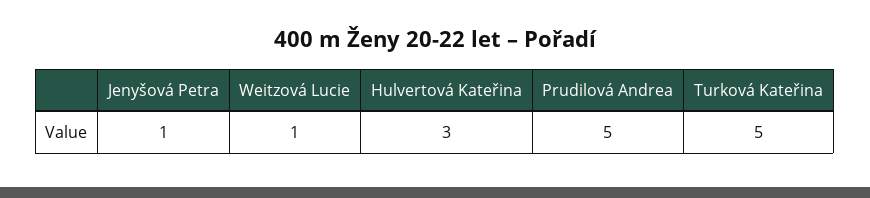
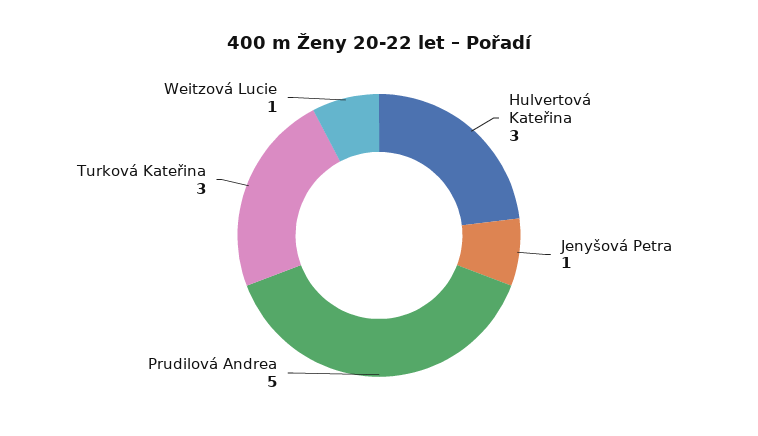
Turková Kateřina: 5 -> 3

